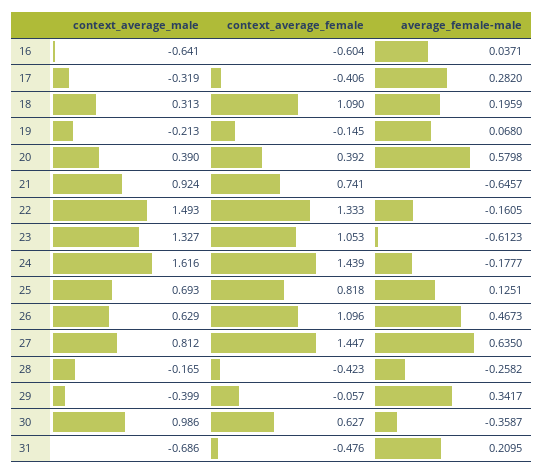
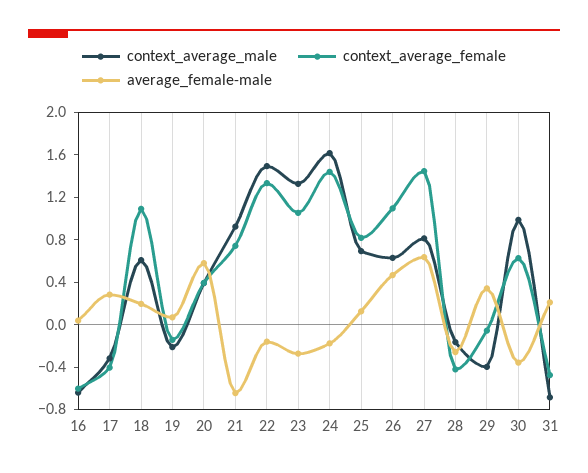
context_average_male, 18: 0.313 -> 0.6
average_female-male, 23: -0.6123 -> -0.3

